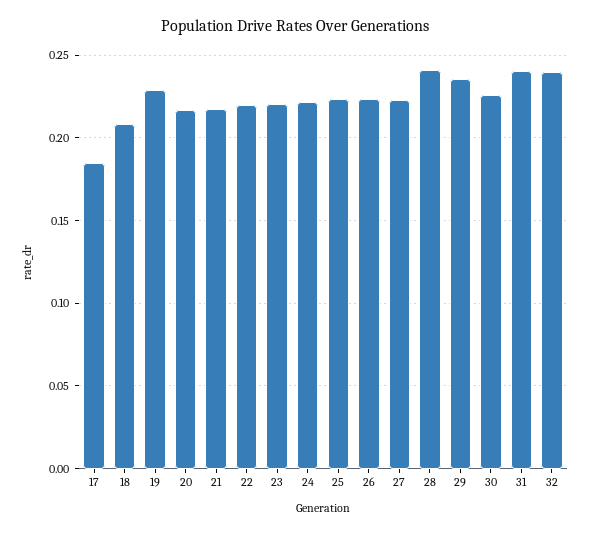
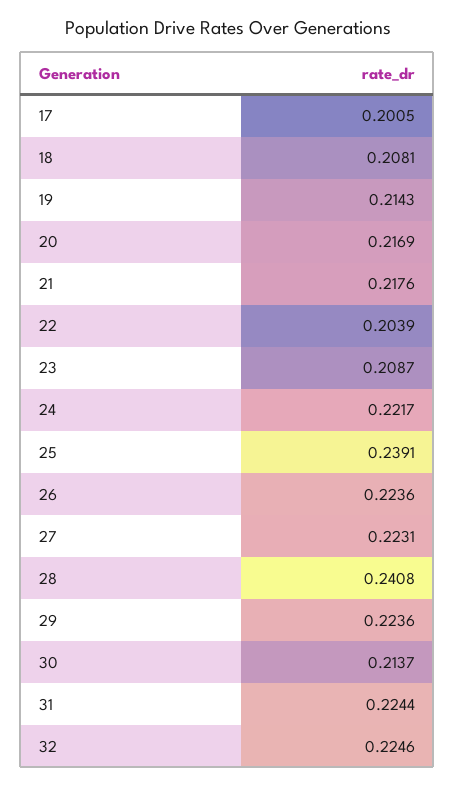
17: 0.185 -> 0.2005
19: 0.23 -> 0.2143
22: 0.22 -> 0.2039
23: 0.22 -> 0.2087
25: 0.225 -> 0.2391
29: 0.235 -> 0.2236
30: 0.225 -> 0.2137
31: 0.24 -> 0.2244
32: 0.24 -> 0.2246

